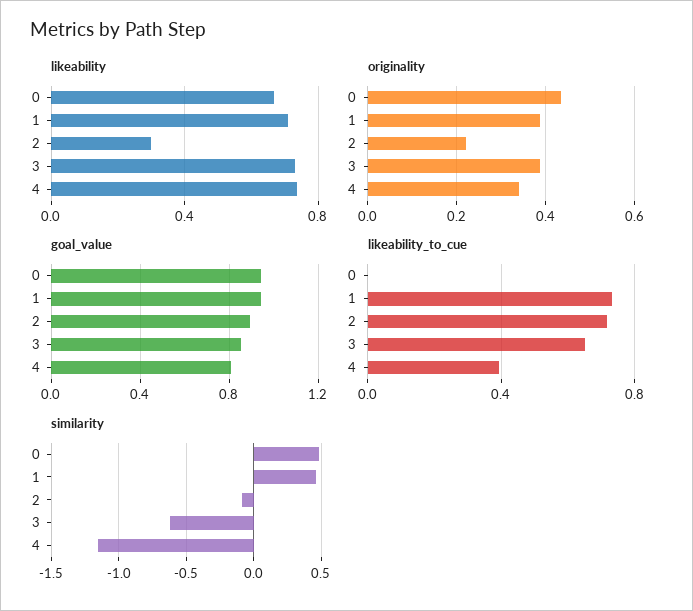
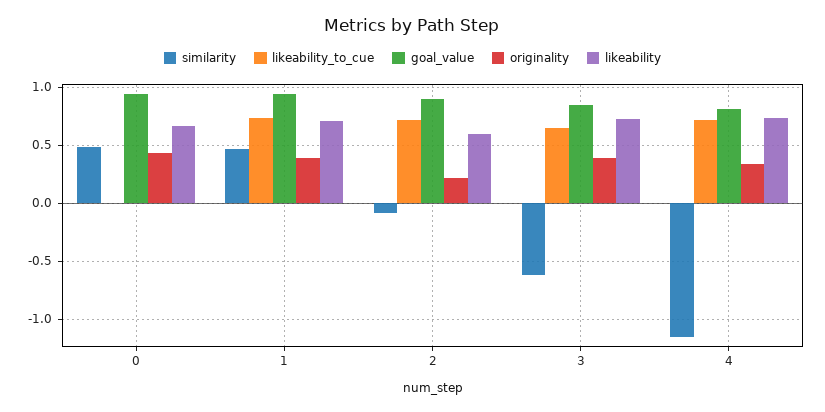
likeability, 2: 0.3 -> 0.6
likeability_to_cue, 4: 0.4 -> 0.7

